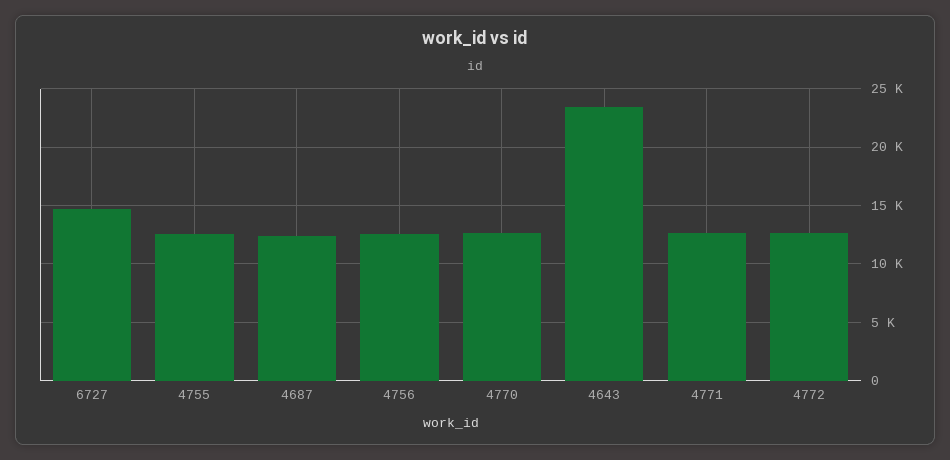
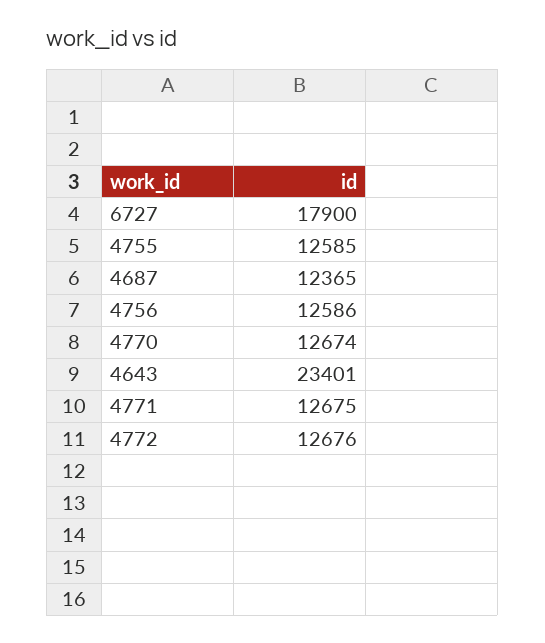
6727: 15000 -> 17900

